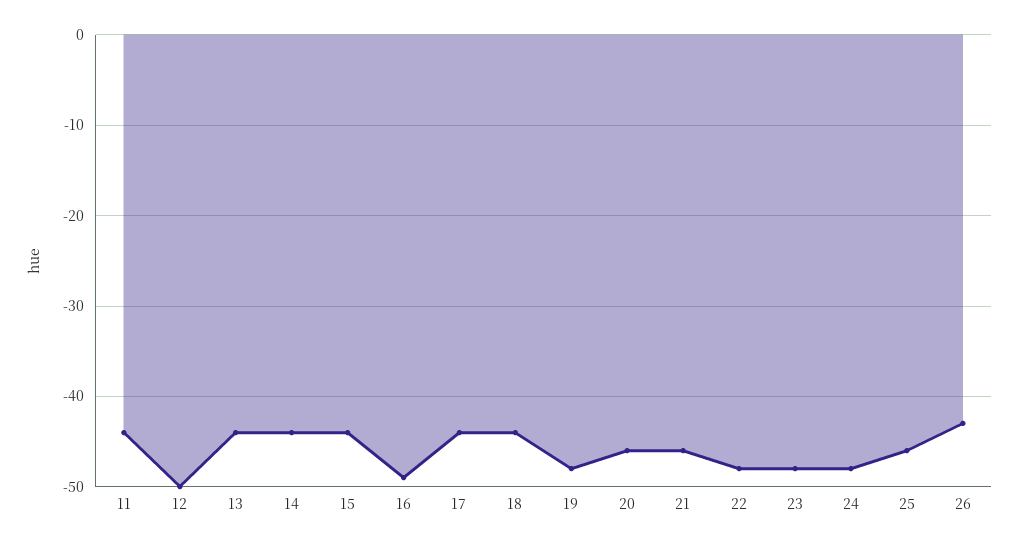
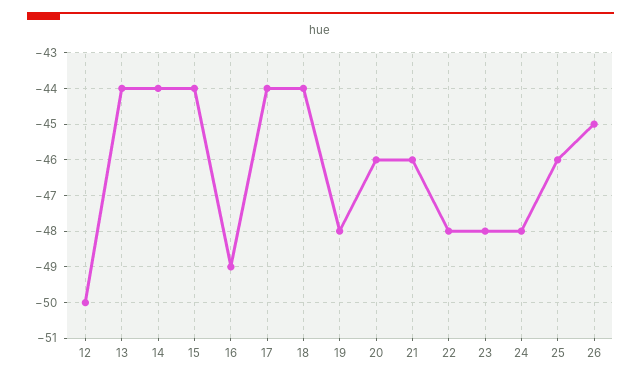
11: -44 -> none
26: -43 -> -45

